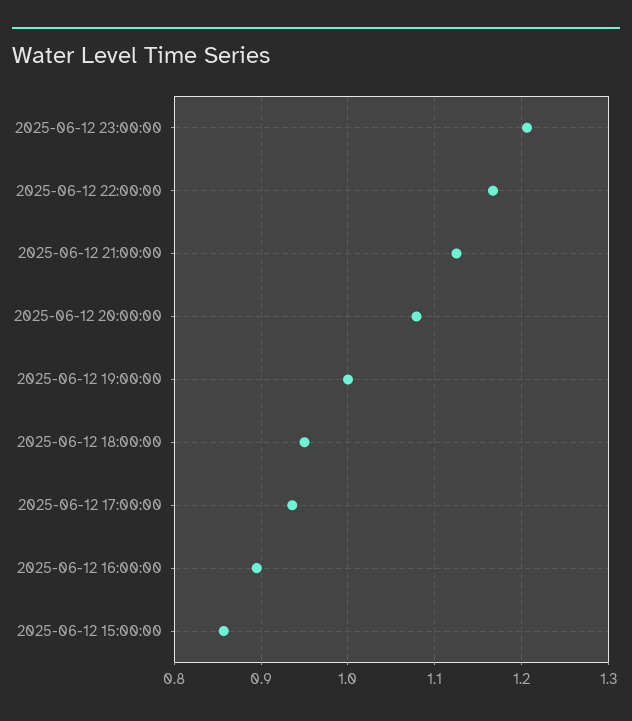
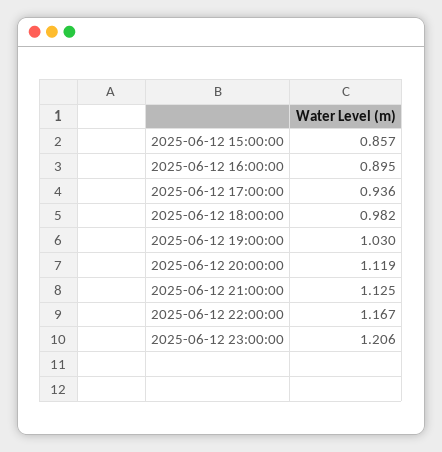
2025-06-12 20:00:00: 1.08 -> 1.119
2025-06-12 19:00:00: 1 -> 1.03
2025-06-12 18:00:00: 0.95 -> 0.982

